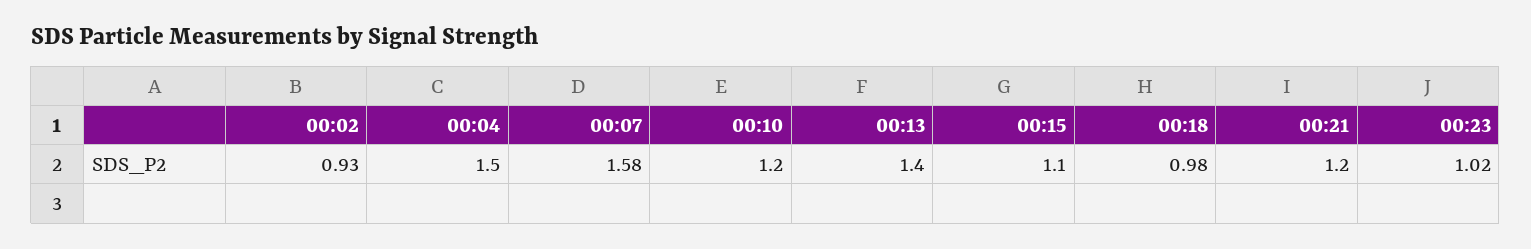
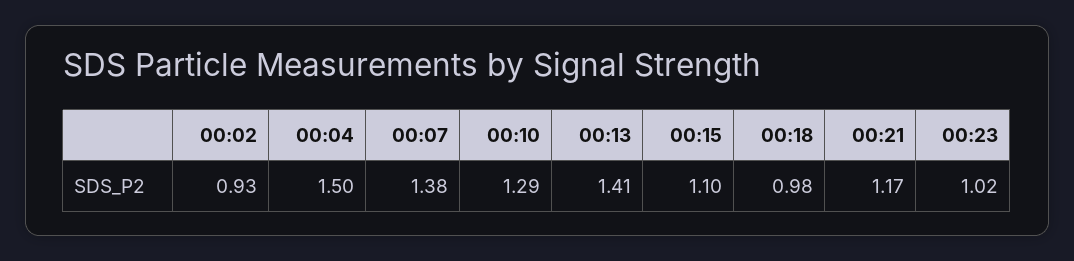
00:07: 1.58 -> 1.38
00:10: 1.2 -> 1.29
00:13: 1.4 -> 1.41
00:21: 1.2 -> 1.17

